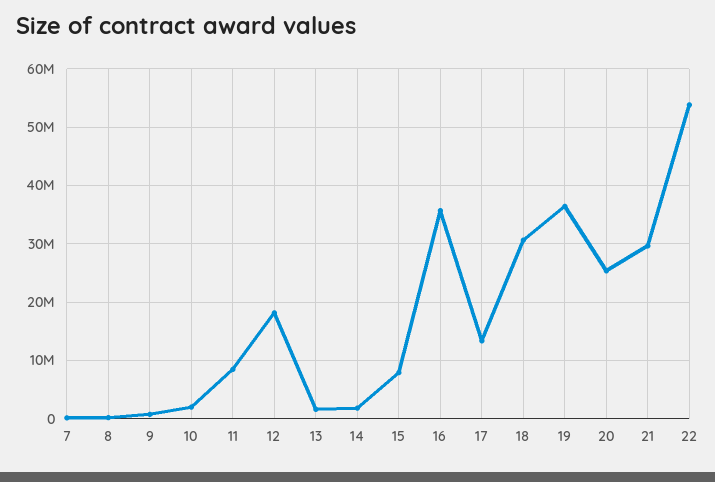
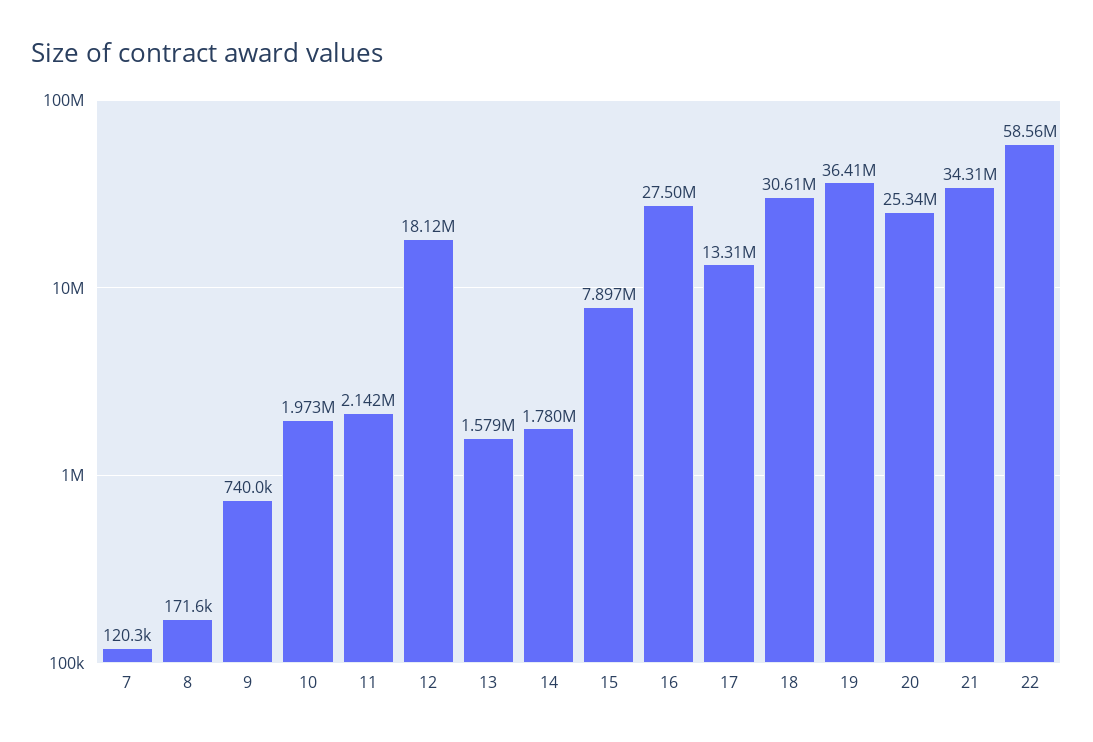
11: 8000000 -> 2142000
16: 36000000 -> 27500000
21: 30000000 -> 34310000
22: 54000000 -> 58560000

